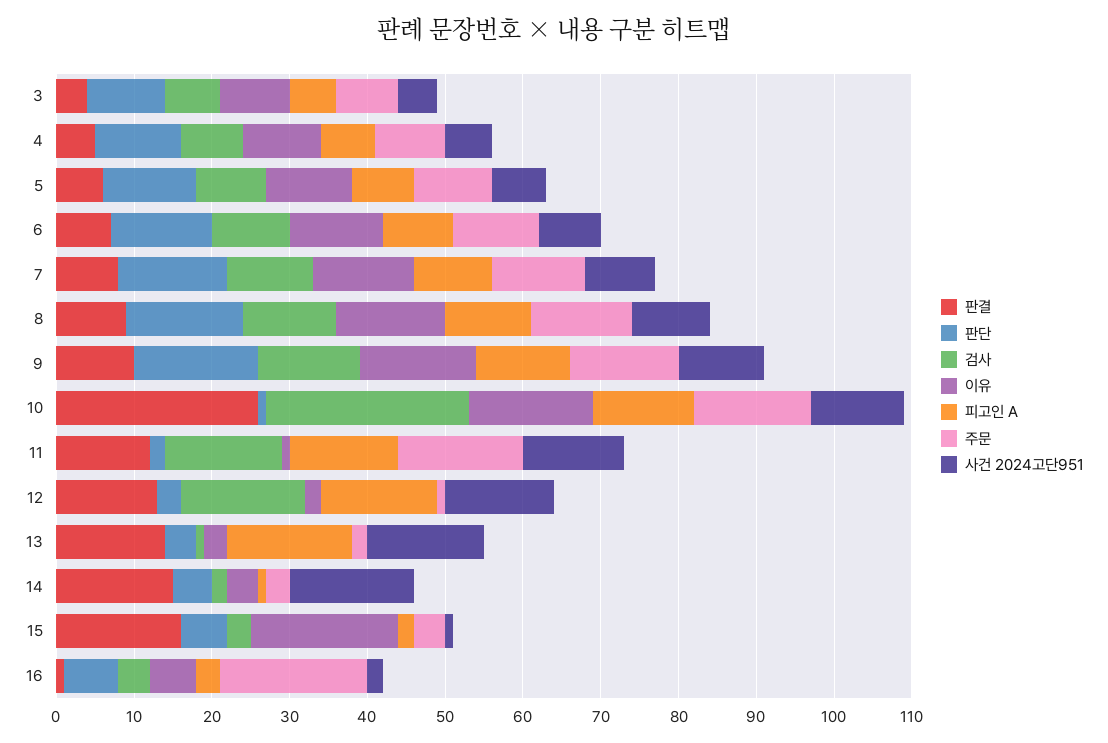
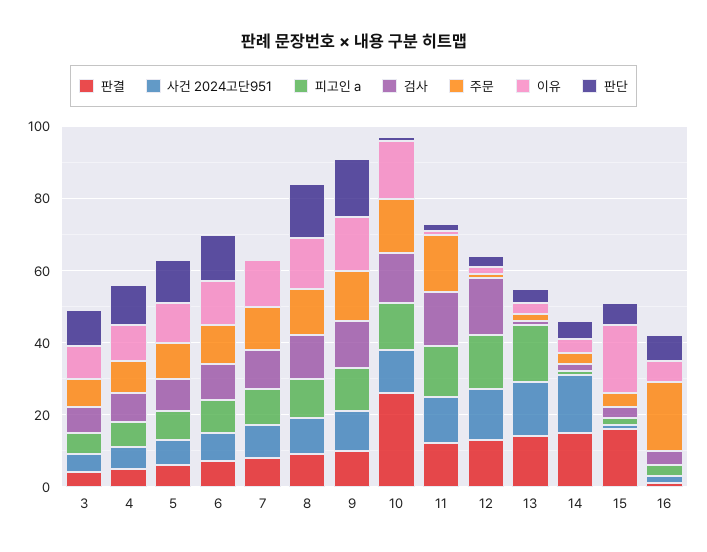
판단, 7: 15 -> 0
검사, 10: 25 -> 15

